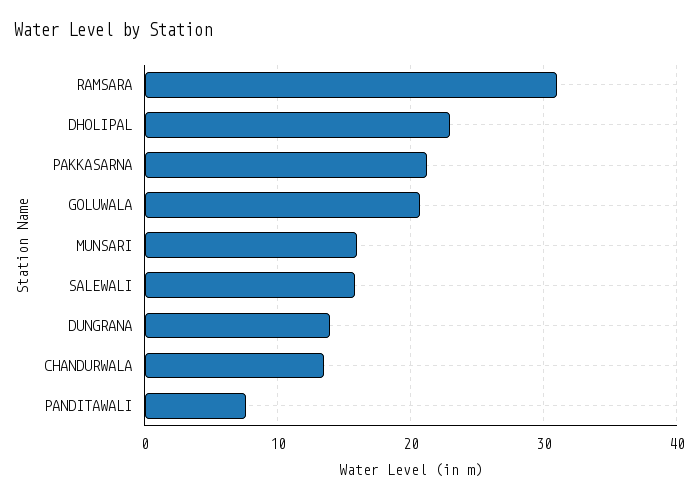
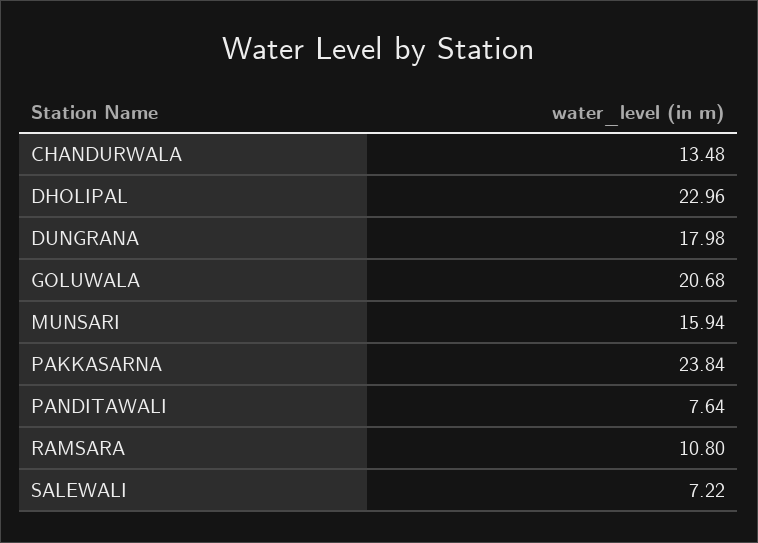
RAMSARA: 31 -> 10.8
PAKKASARNA: 21 -> 23.84
SALEWALI: 16 -> 7.22
DUNGRANA: 14 -> 17.98

